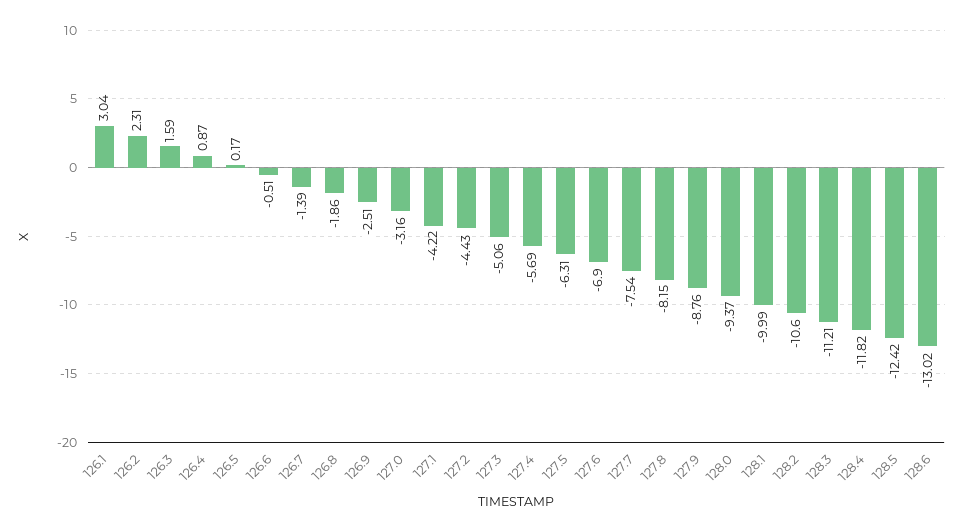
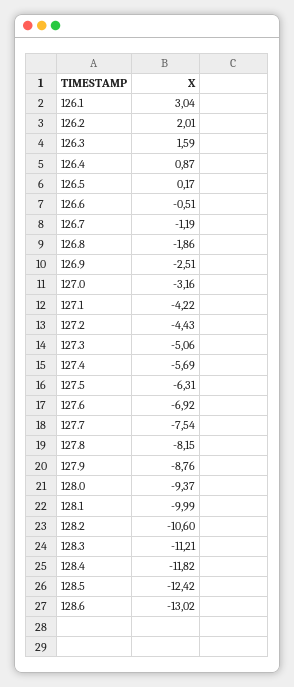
126.2: 2.31 -> 2.01
126.7: -1.39 -> -1.19
127.6: -6.9 -> -6.92

